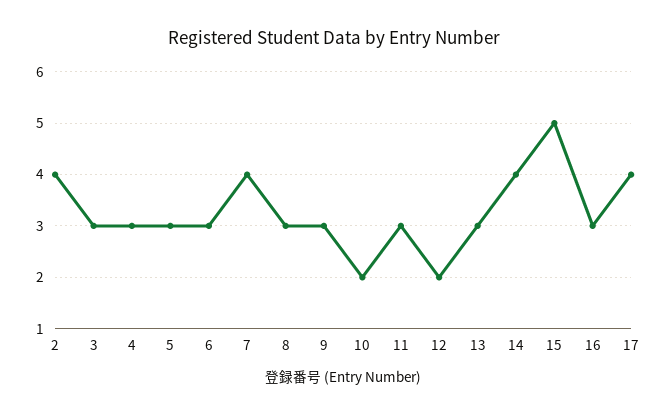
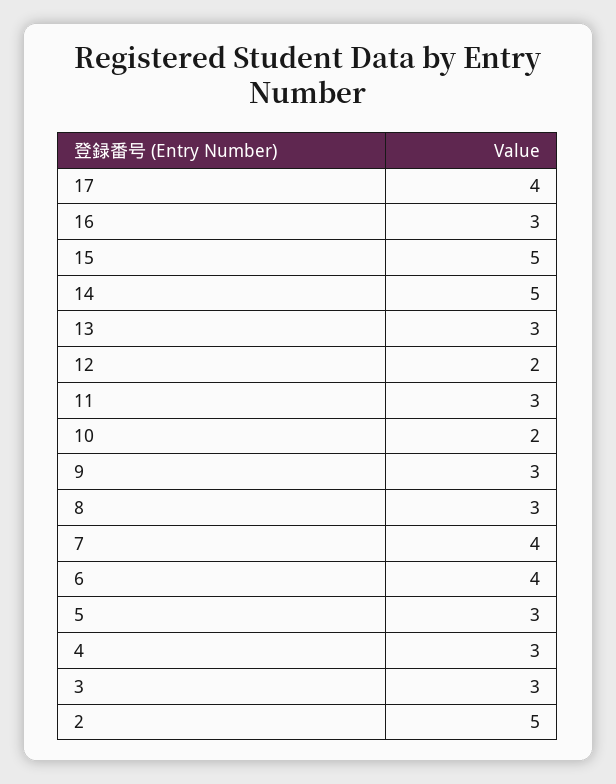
2: 4 -> 5
6: 3 -> 4
14: 4 -> 5

